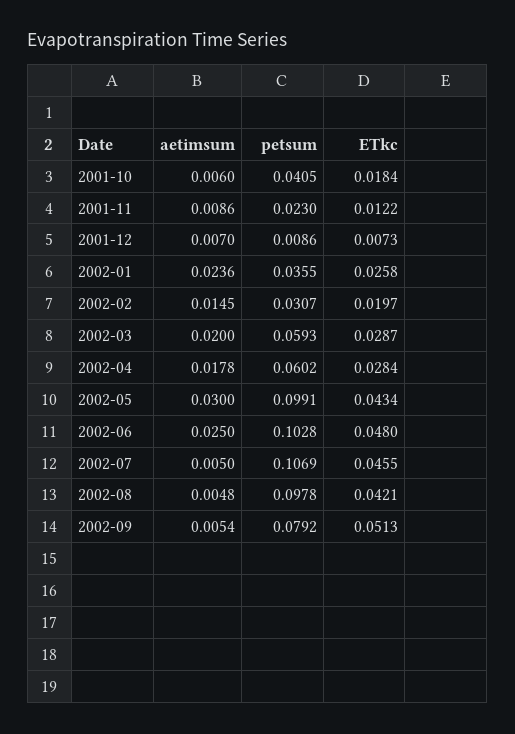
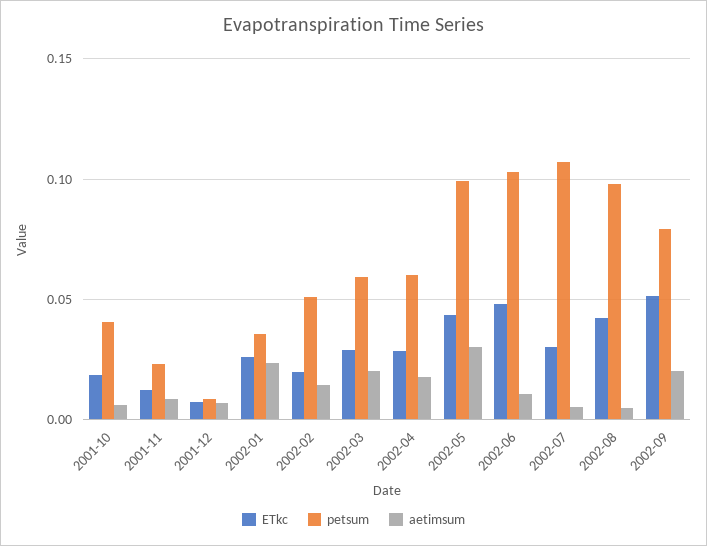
petsum, 2002-02: 0.0307 -> 0.05
aetimsum, 2002-06: 0.025 -> 0.01
ETkc, 2002-07: 0.0455 -> 0.03
aetimsum, 2002-09: 0.0054 -> 0.02

